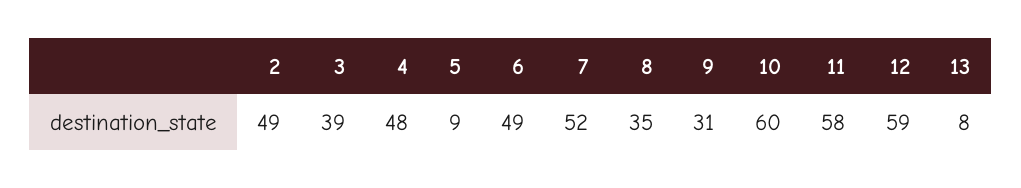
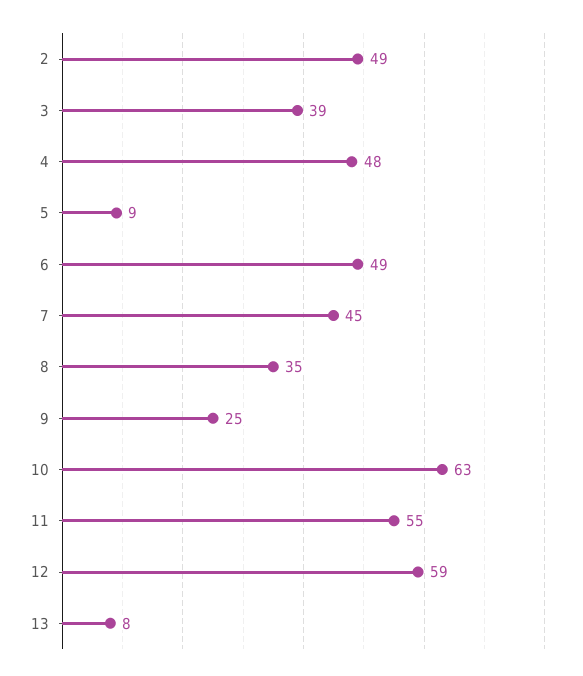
7: 52 -> 45
9: 31 -> 25
10: 60 -> 63
11: 58 -> 55

